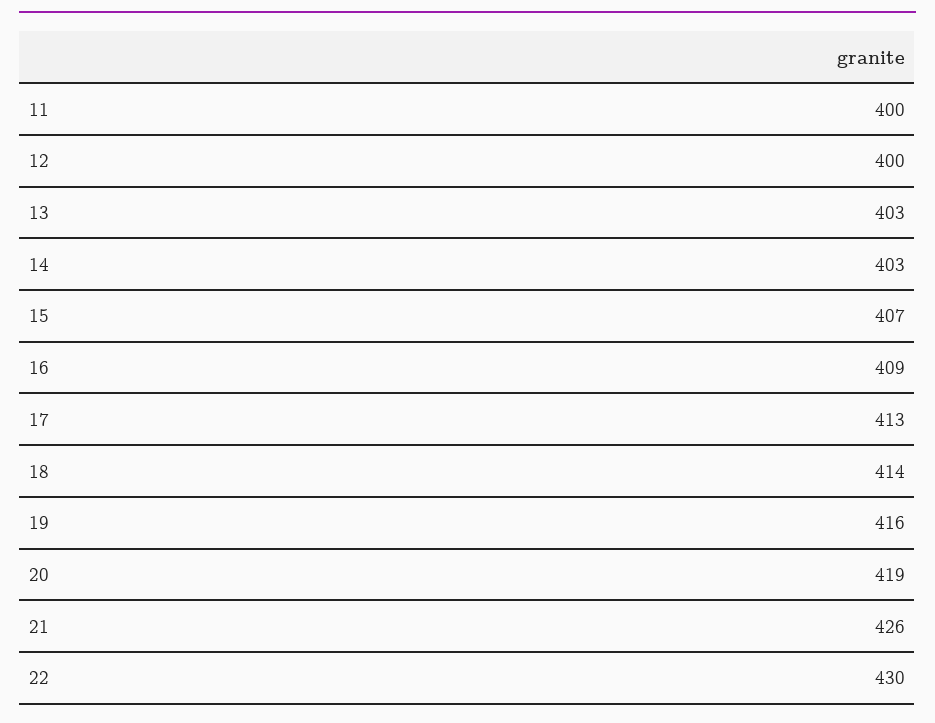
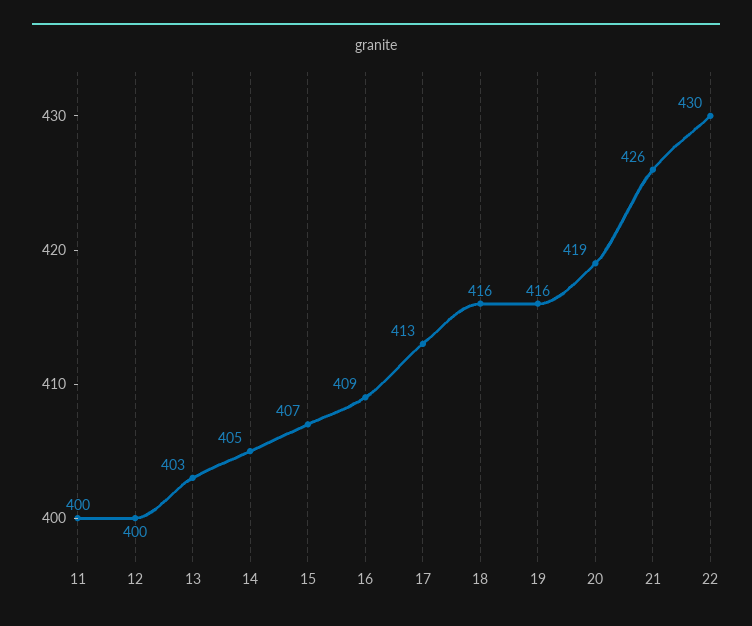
14: 403 -> 405
18: 414 -> 416

